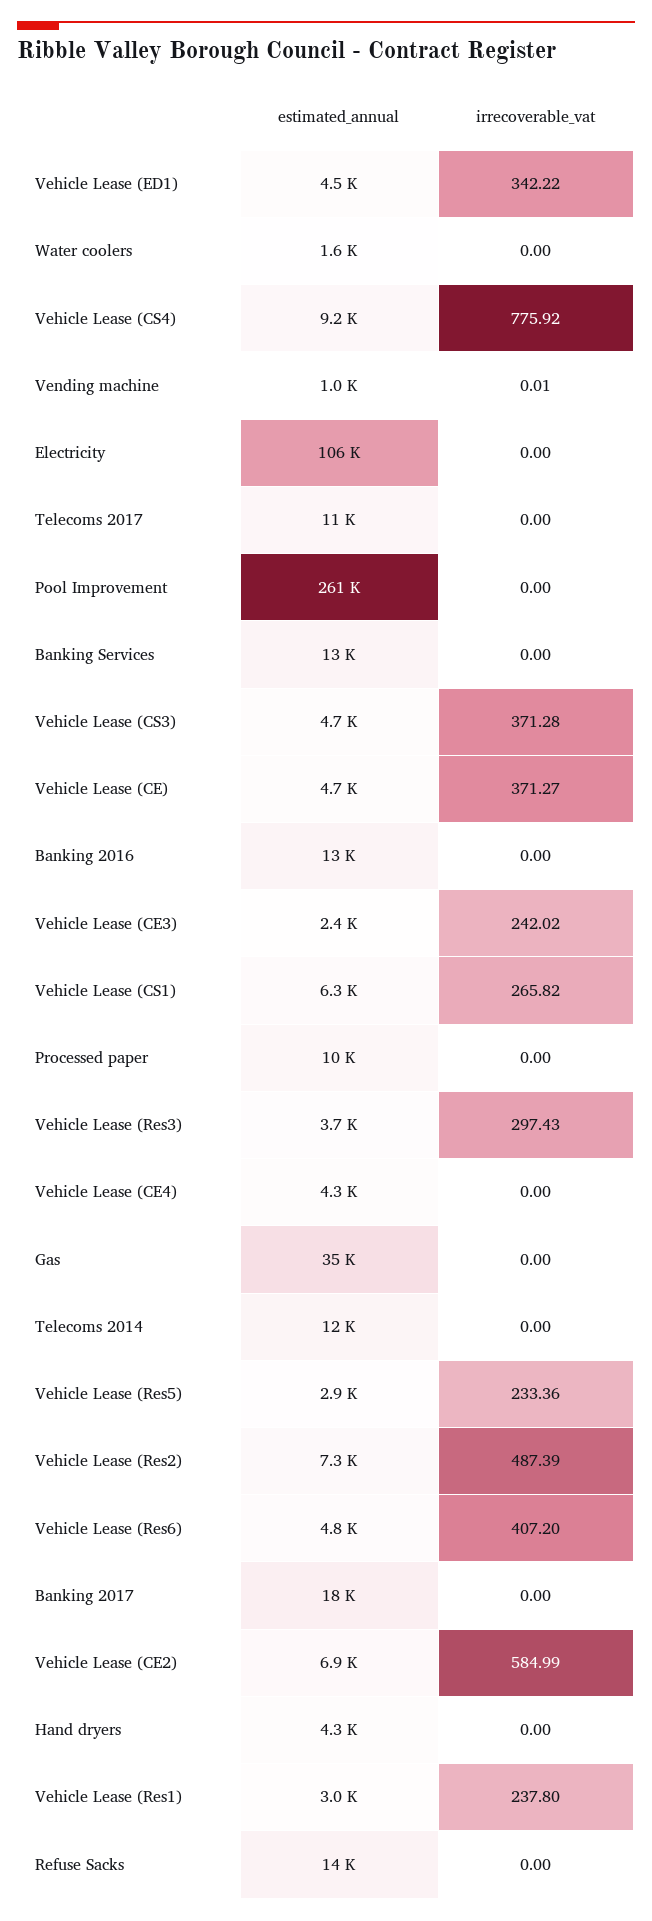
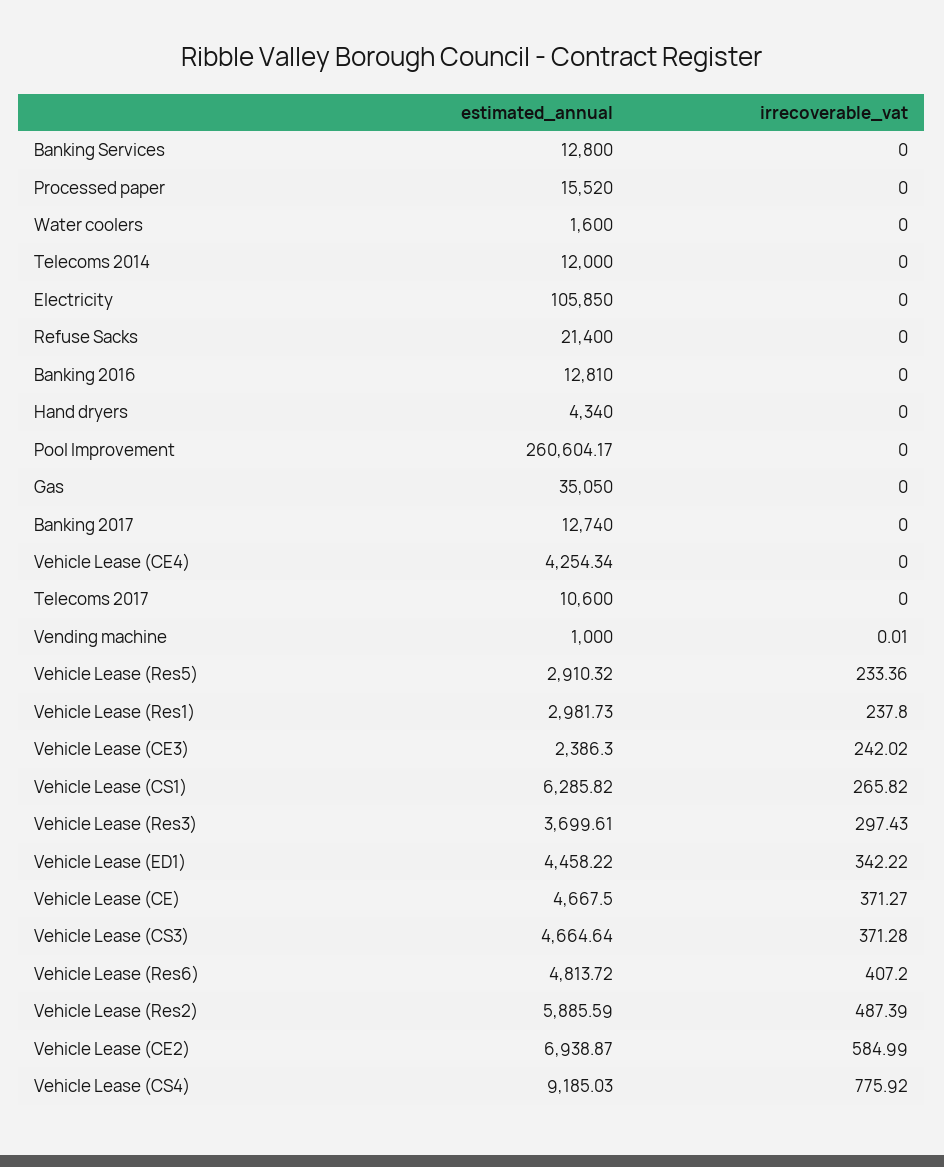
estimated_annual, Processed paper: 10000 -> 15520
estimated_annual, Vehicle Lease (Res2): 7300 -> 5885.59
estimated_annual, Banking 2017: 18000 -> 12740
estimated_annual, Refuse Sacks: 14000 -> 21400

